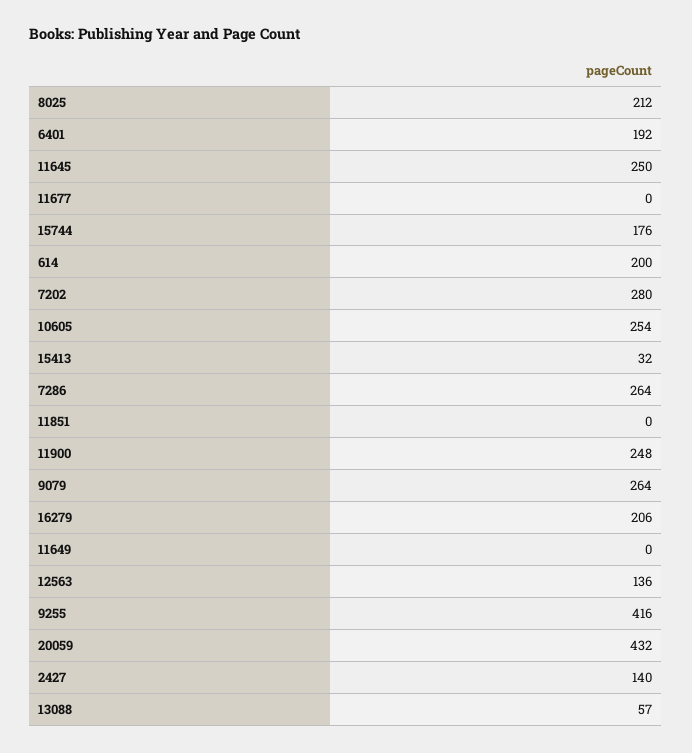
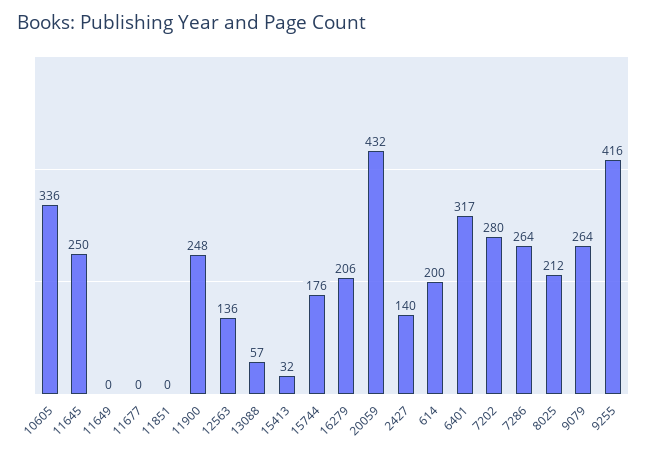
6401: 192 -> 317
10605: 254 -> 336

